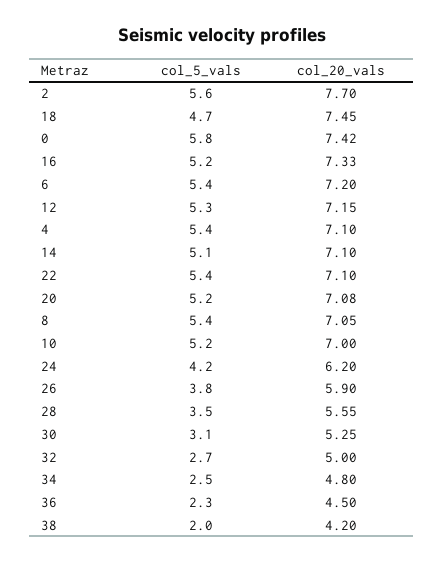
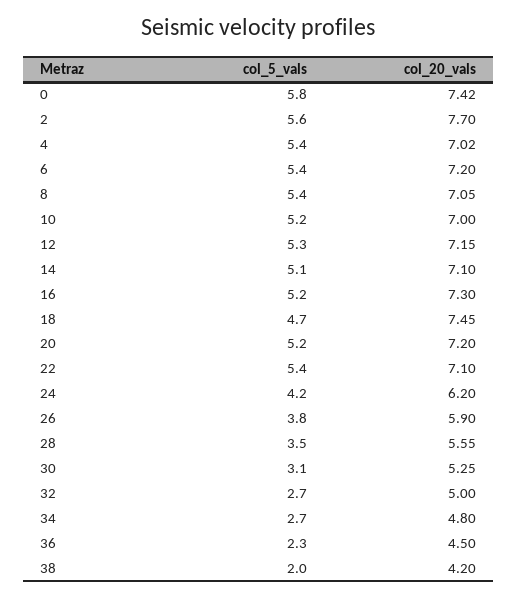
col_20_vals, 16: 7.33 -> 7.3
col_20_vals, 4: 7.1 -> 7.02
col_20_vals, 20: 7.08 -> 7.2
col_5_vals, 34: 2.5 -> 2.7

